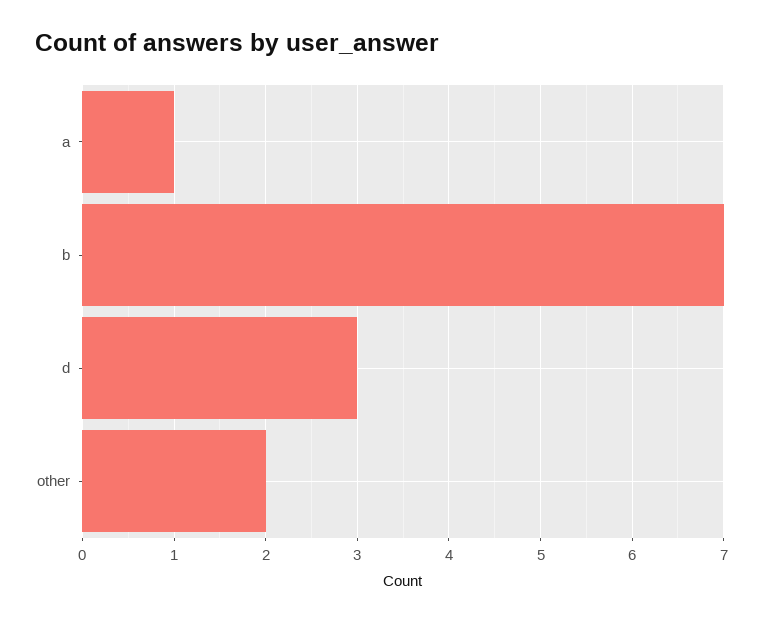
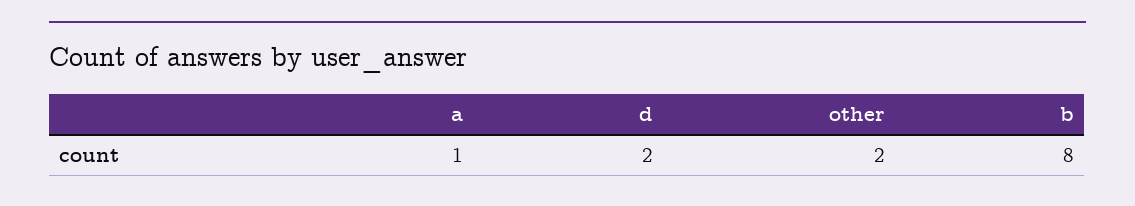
b: 7 -> 8
d: 3 -> 2

